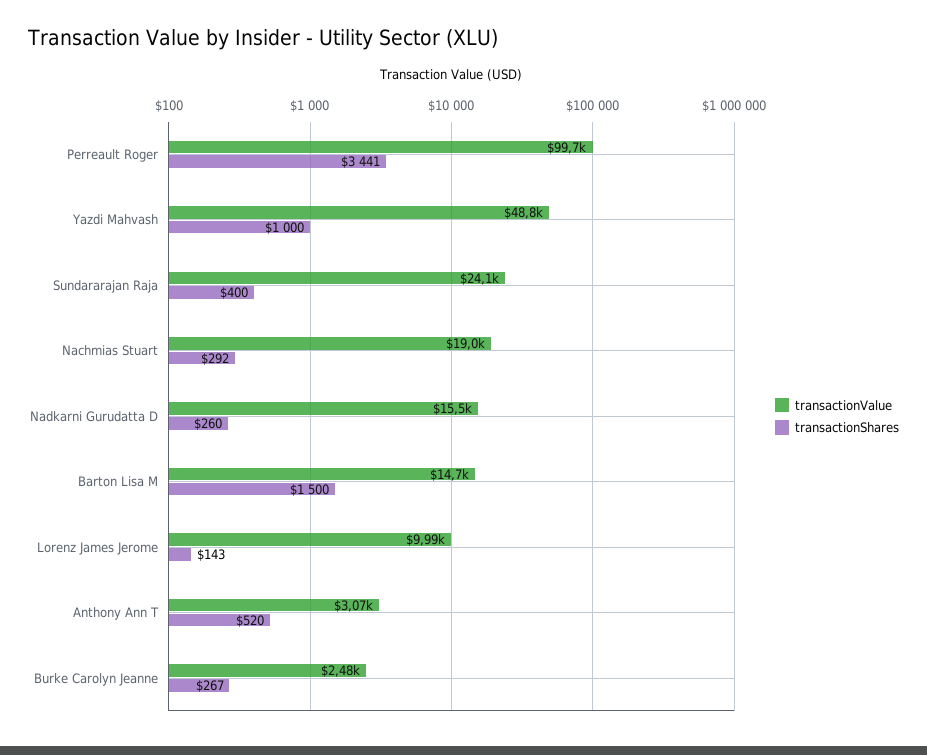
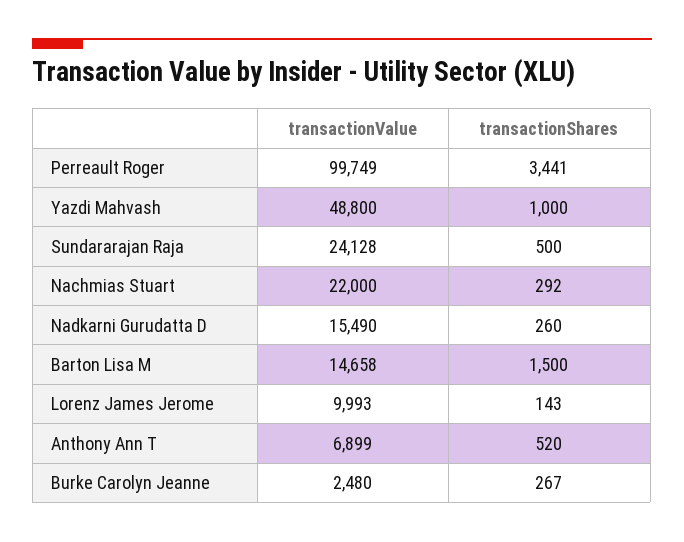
transactionShares, Sundararajan Raja: 400 -> 500
transactionValue, Nachmias Stuart: 19000 -> 22000
transactionValue, Anthony Ann T: 3070 -> 6899

